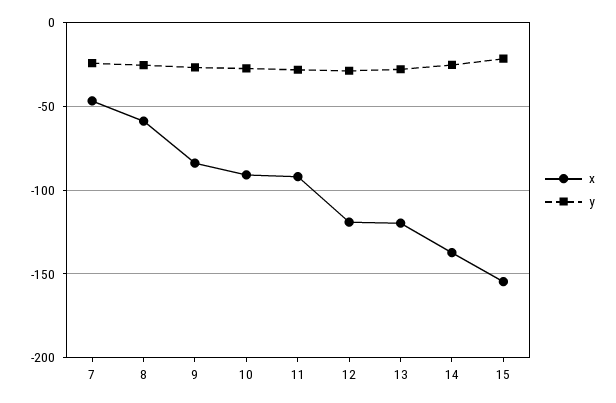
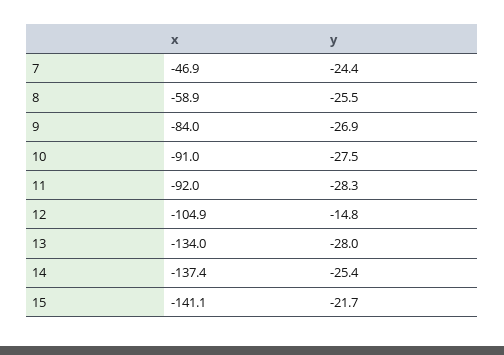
x, 12: -120 -> -104.9
y, 12: -30 -> -14.8
x, 13: -120 -> -134
x, 15: -155 -> -141.1

